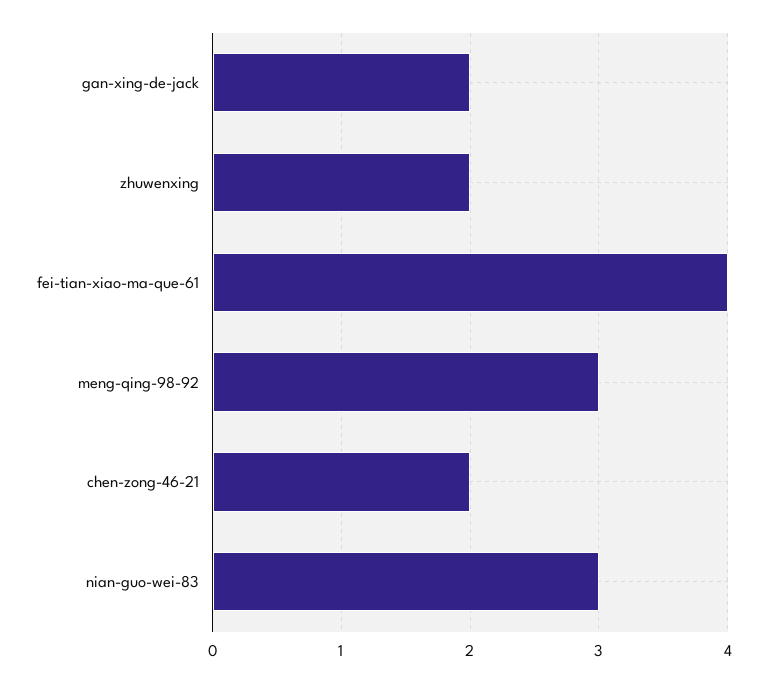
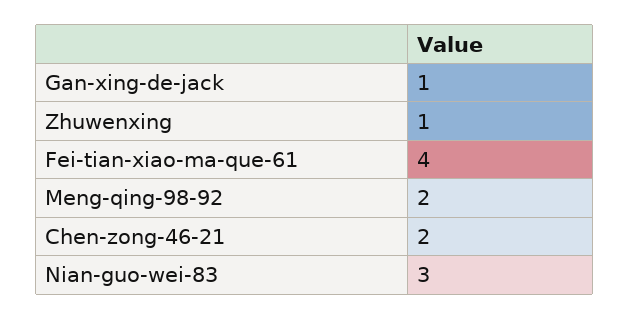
gan-xing-de-jack: 2 -> 1
zhuwenxing: 2 -> 1
meng-qing-98-92: 3 -> 2

